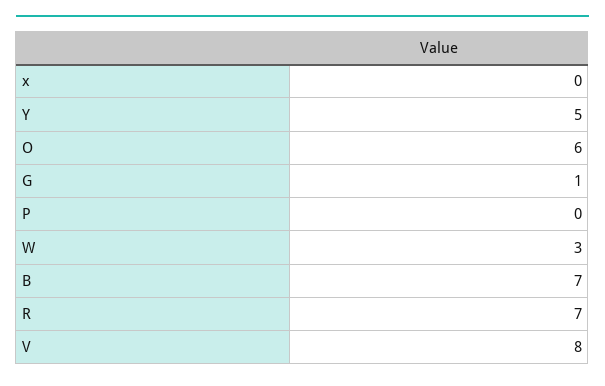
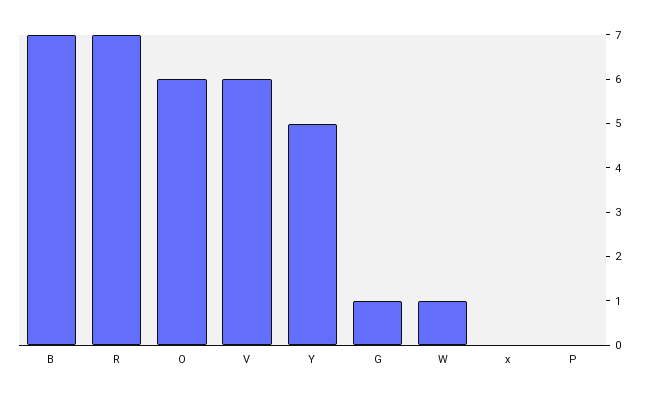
W: 3 -> 1
V: 8 -> 6

